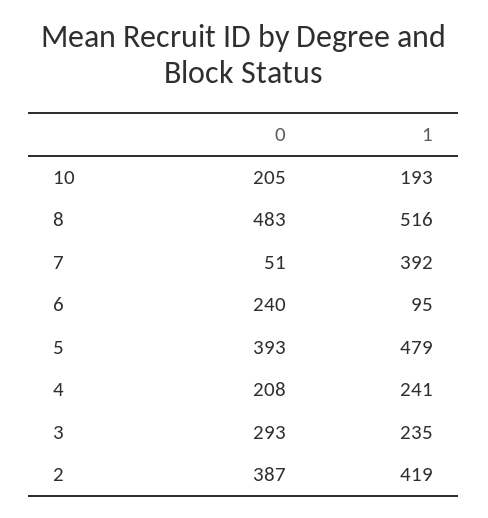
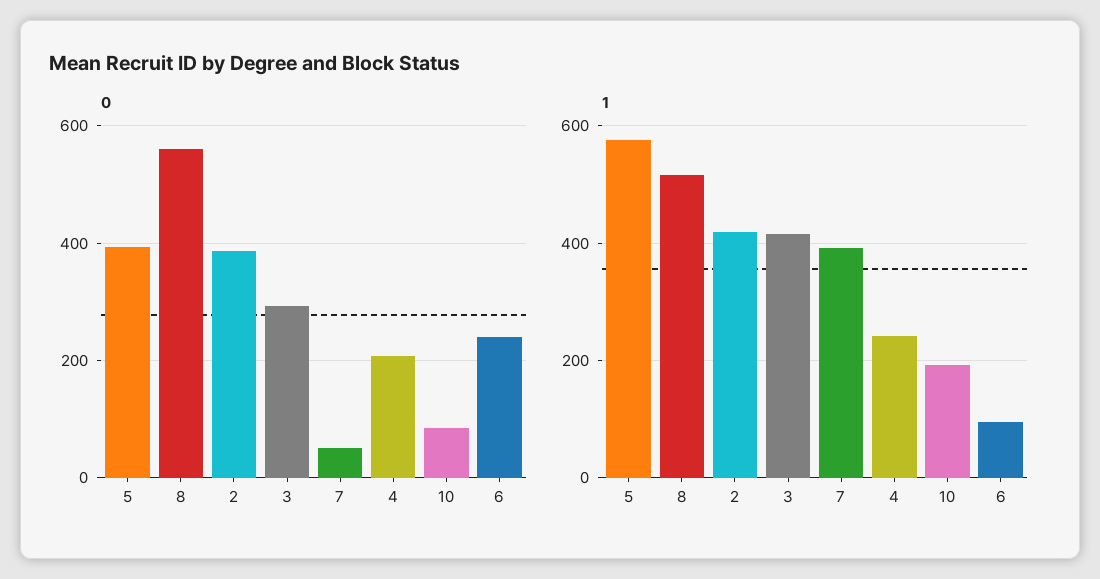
0, 10: 205 -> 80
0, 8: 483 -> 560
1, 5: 479 -> 580
1, 3: 235 -> 420

